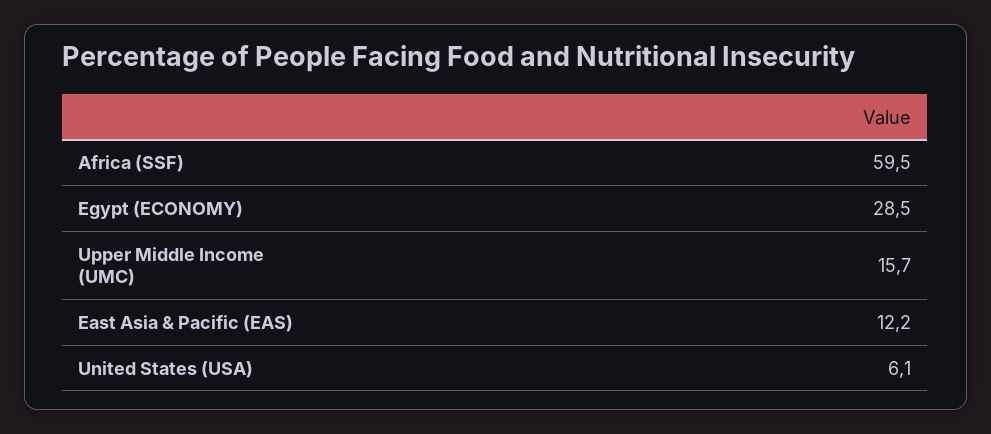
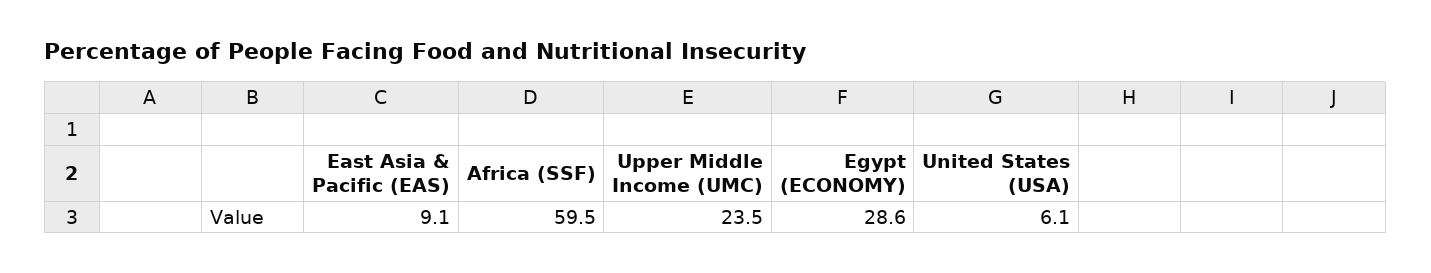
Egypt (ECONOMY): 28.5 -> 28.6
Upper Middle Income (UMC): 15.7 -> 23.5
East Asia & Pacific (EAS): 12.2 -> 9.1

